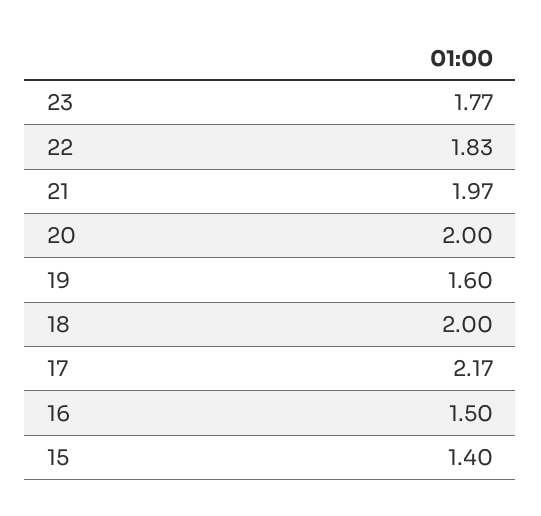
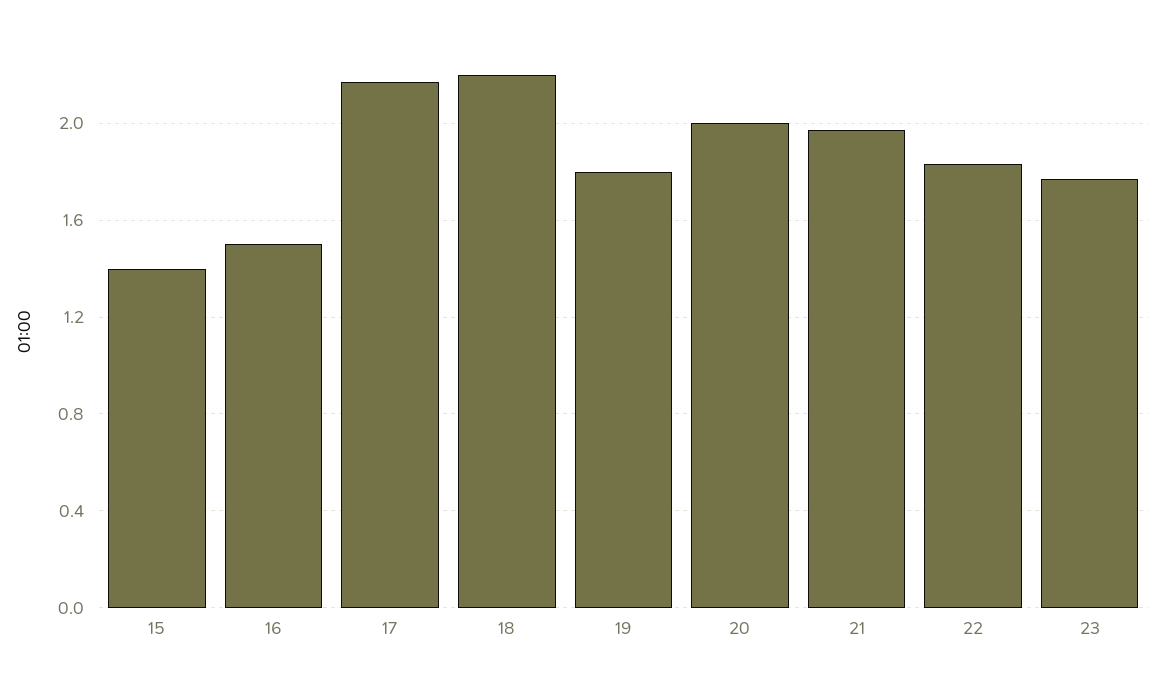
19: 1.6 -> 1.8
18: 2 -> 2.2

